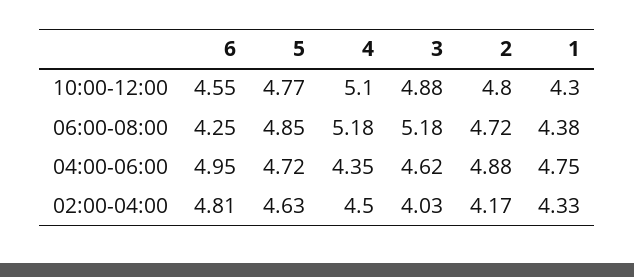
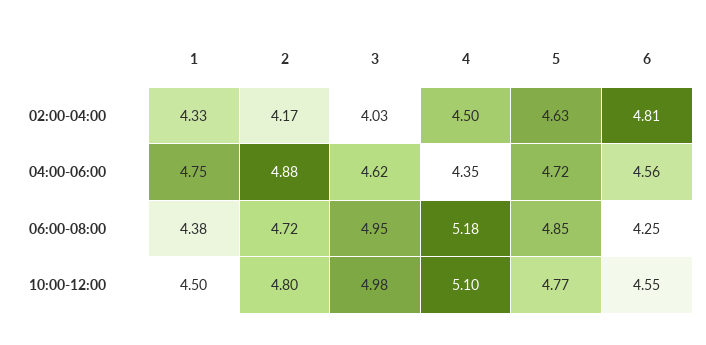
3, 10:00-12:00: 4.88 -> 4.98
1, 10:00-12:00: 4.3 -> 4.5
3, 06:00-08:00: 5.18 -> 4.95
6, 04:00-06:00: 4.95 -> 4.56

